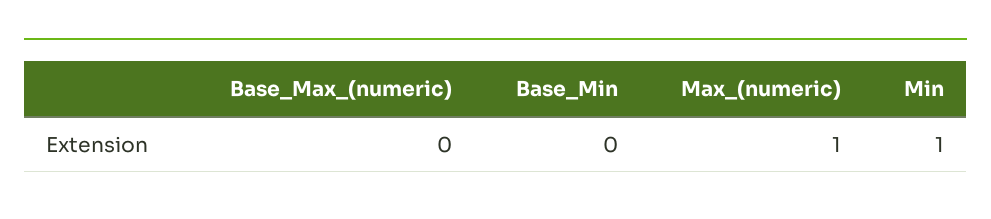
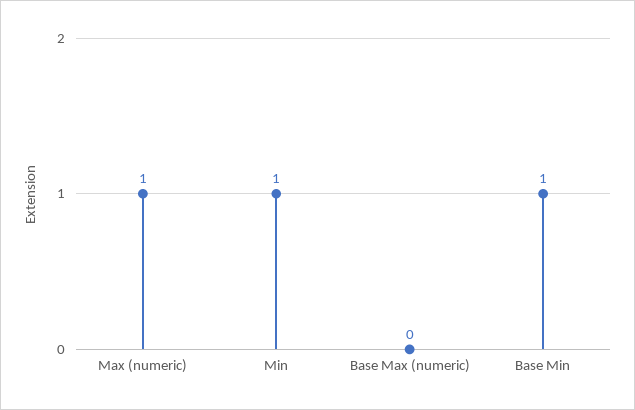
Base_Min: 0 -> 1

